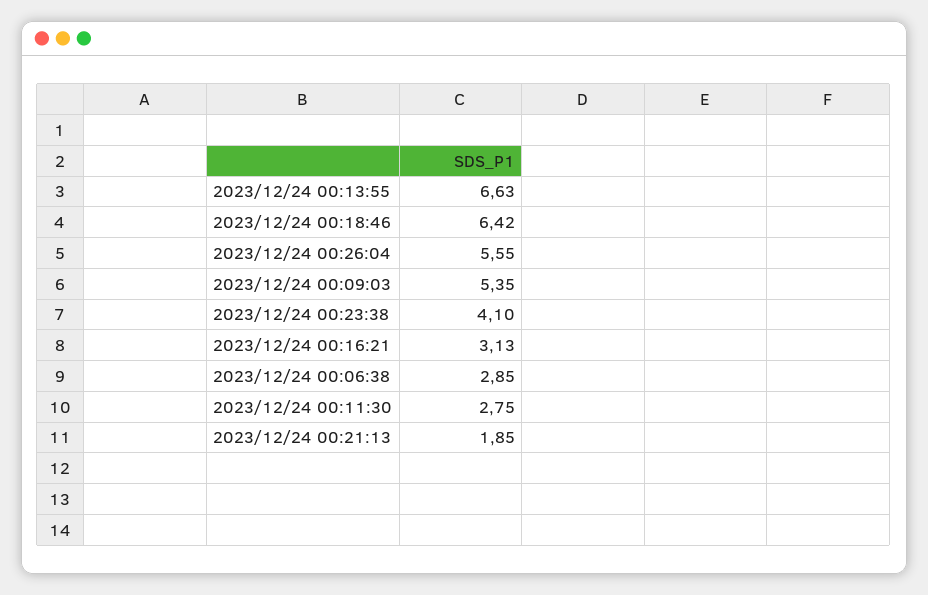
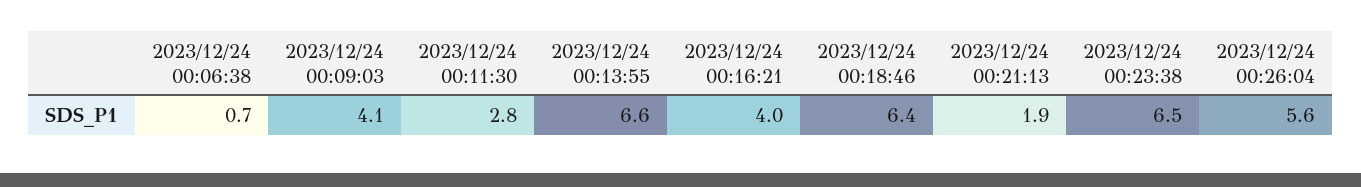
2023/12/24 00:09:03: 5.35 -> 4.1
2023/12/24 00:23:38: 4.1 -> 6.5
2023/12/24 00:16:21: 3.13 -> 4
2023/12/24 00:06:38: 2.85 -> 0.7

